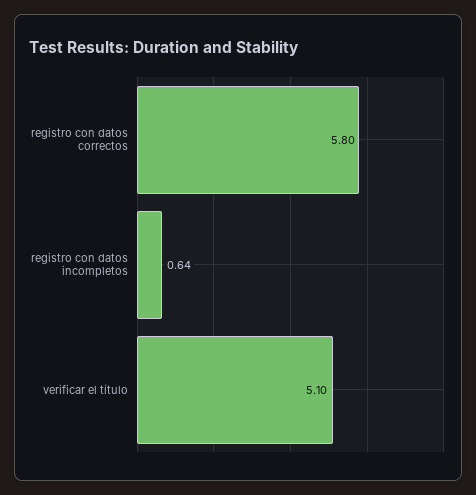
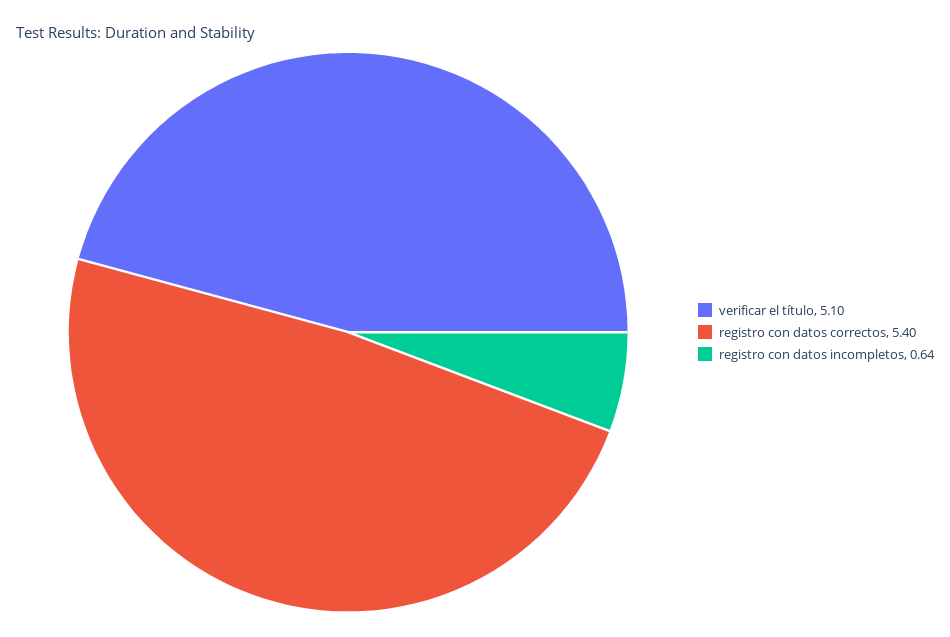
registro con datos correctos: 5.8 -> 5.4

